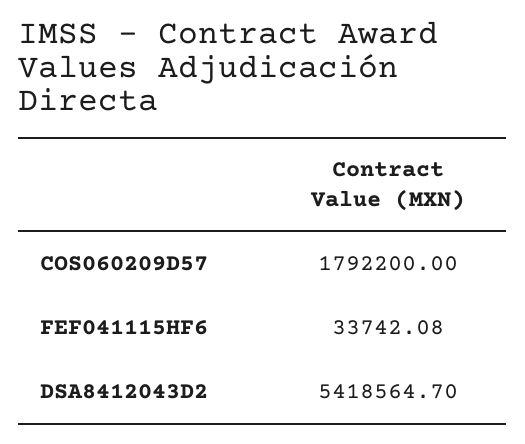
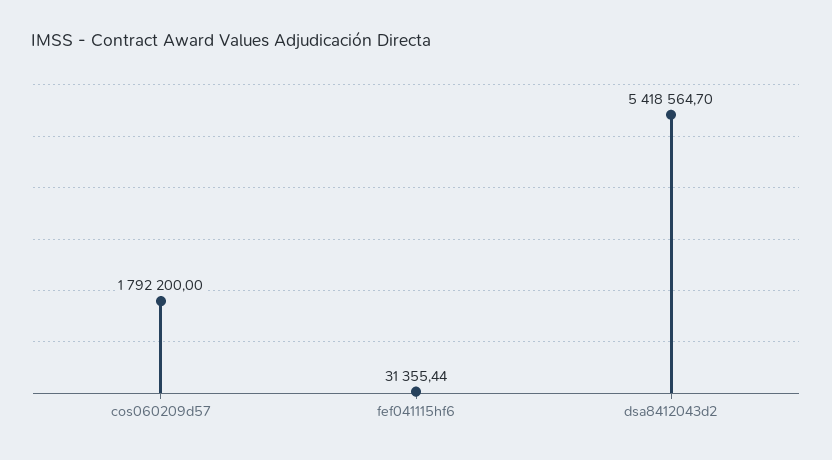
FEF041115HF6: 33742.08 -> 31355.44

